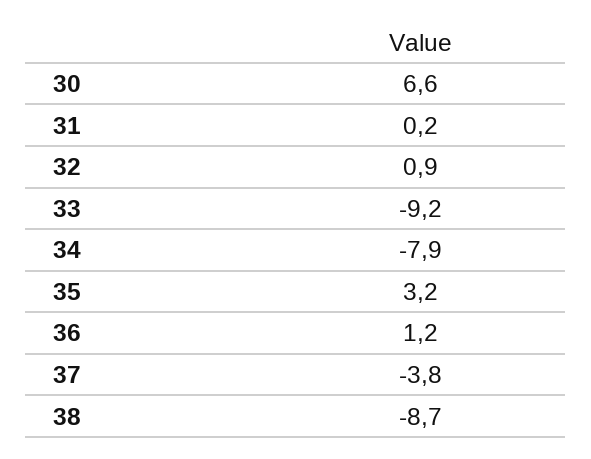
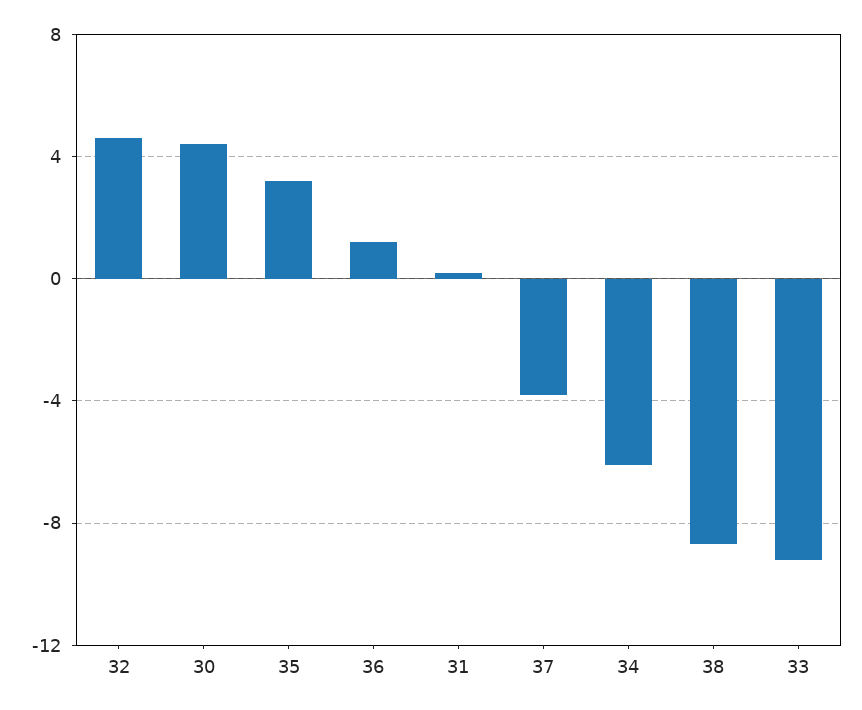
30: 6.6 -> 4.5
32: 0.9 -> 4.5
34: -7.9 -> -6

